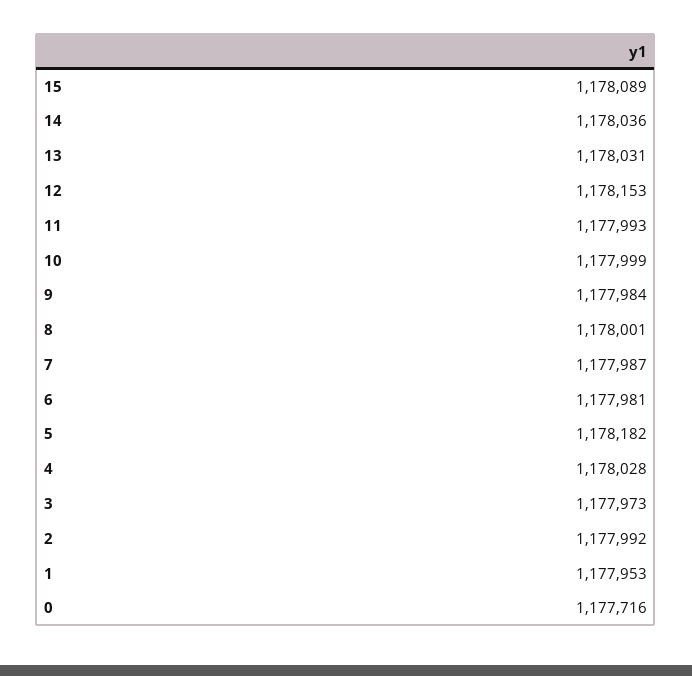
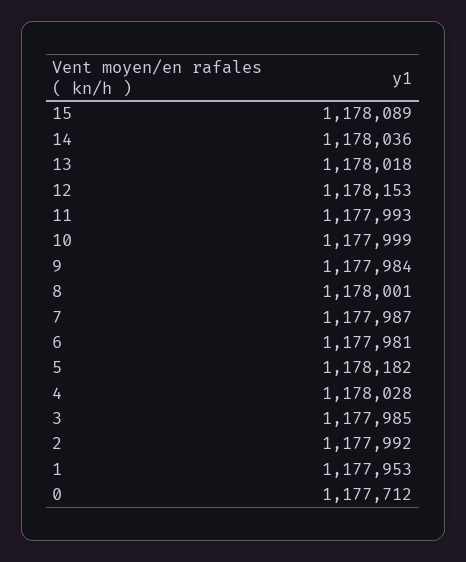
13: 1178031 -> 1178018
3: 1177973 -> 1177985
0: 1177716 -> 1177712

